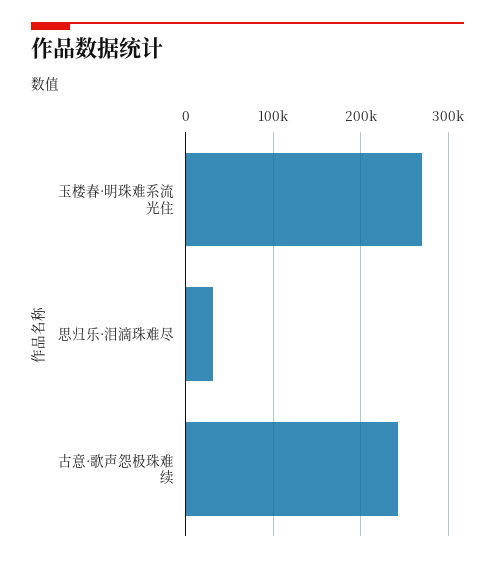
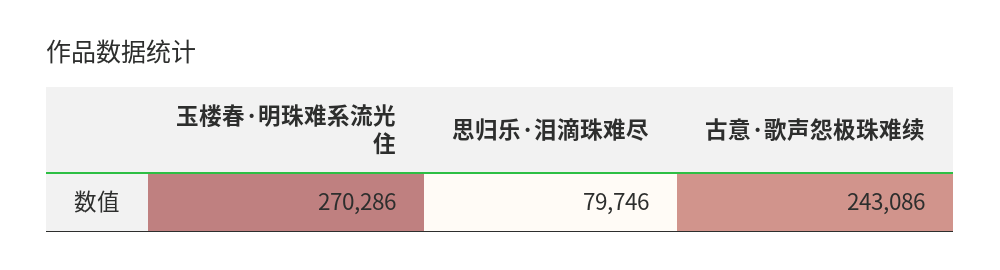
思归乐·泪滴珠难尽: 30000 -> 79746

